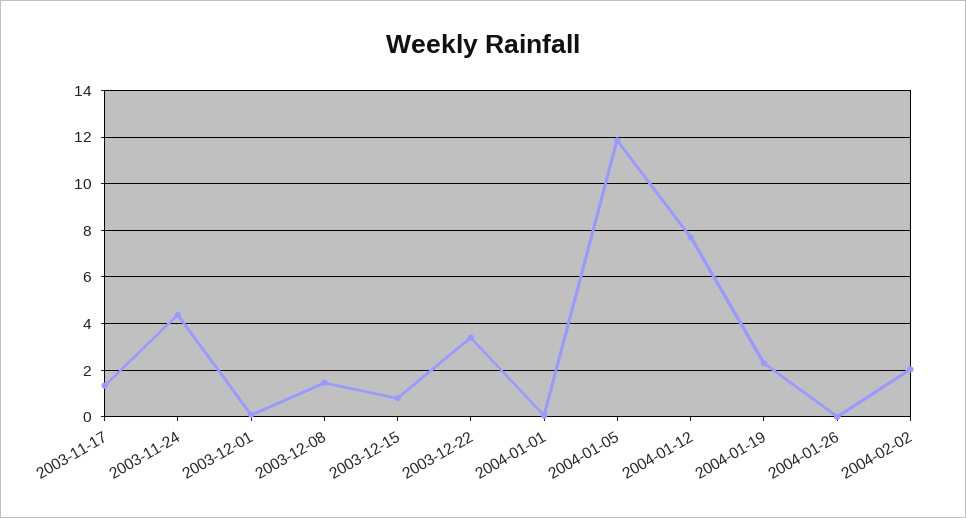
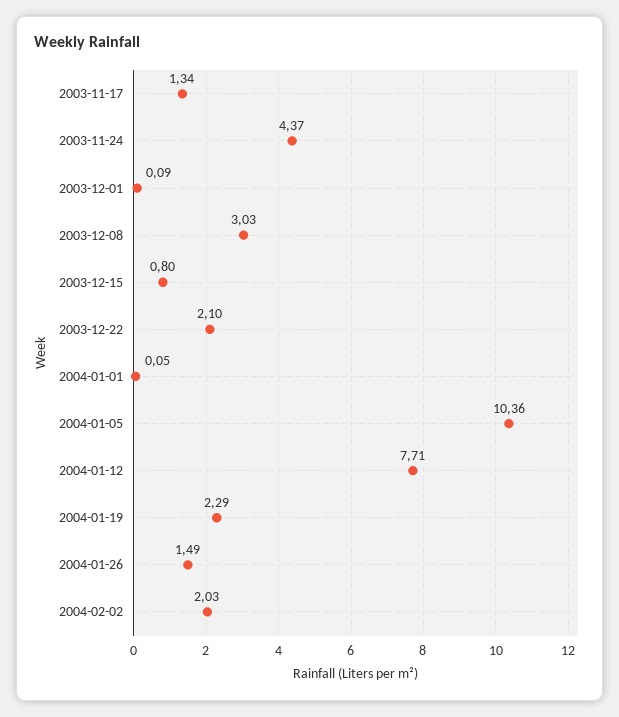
2003-12-08: 1.5 -> 3.03
2003-12-22: 3.5 -> 2.1
2004-01-05: 12 -> 10.36
2004-01-26: 0 -> 1.49

